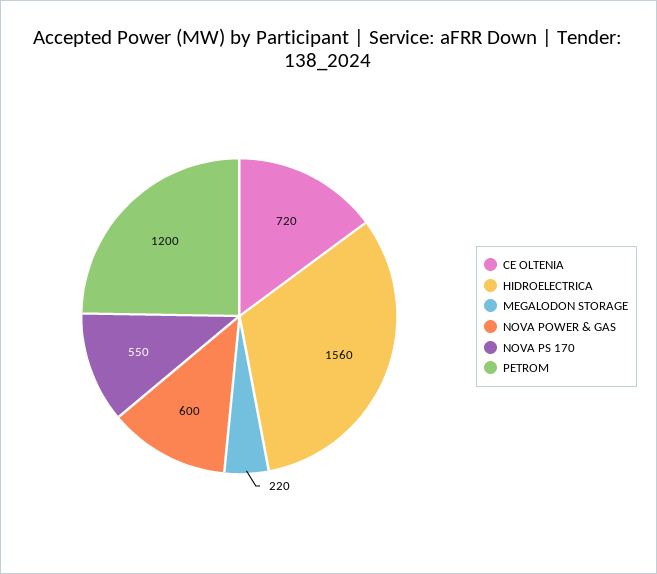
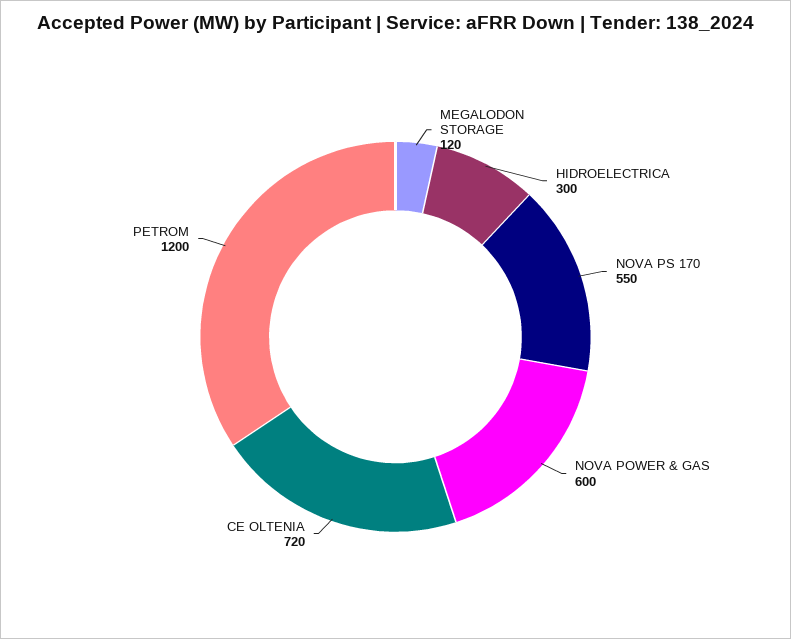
HIDROELECTRICA: 1560 -> 300
MEGALODON STORAGE: 220 -> 120

